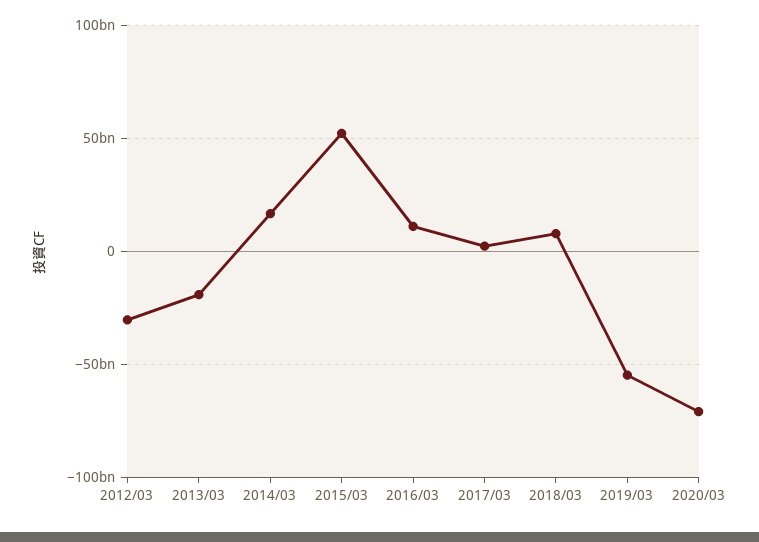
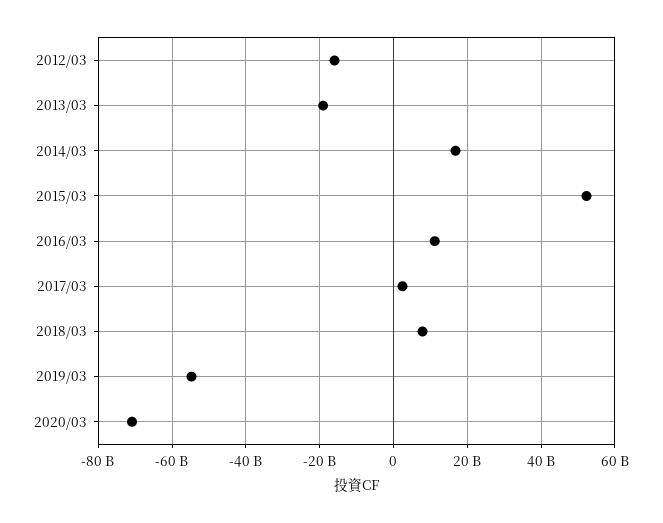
2012/03: -30000000000 -> -16000000000

